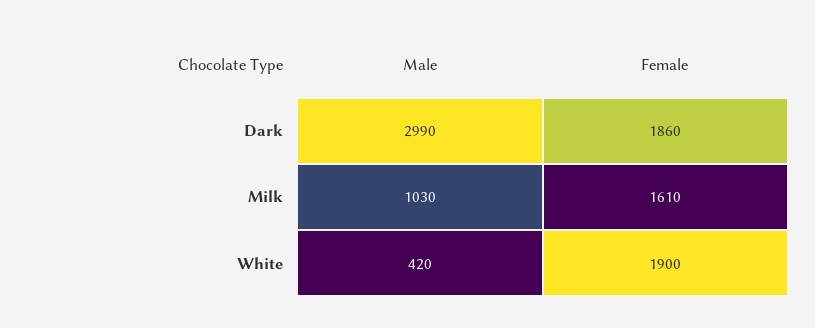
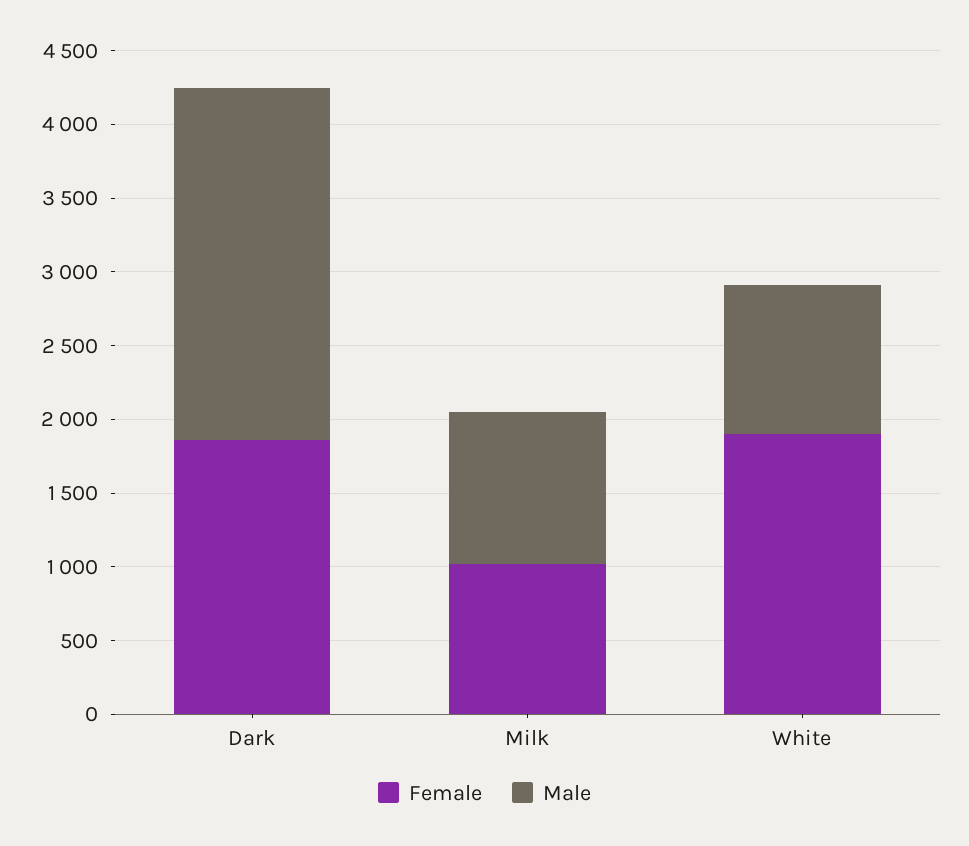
Male, Dark: 2990 -> 2400
Female, Milk: 1610 -> 1000
Male, White: 420 -> 1000

